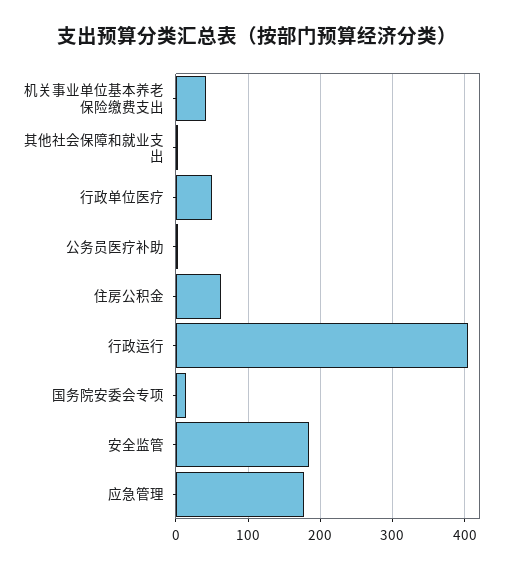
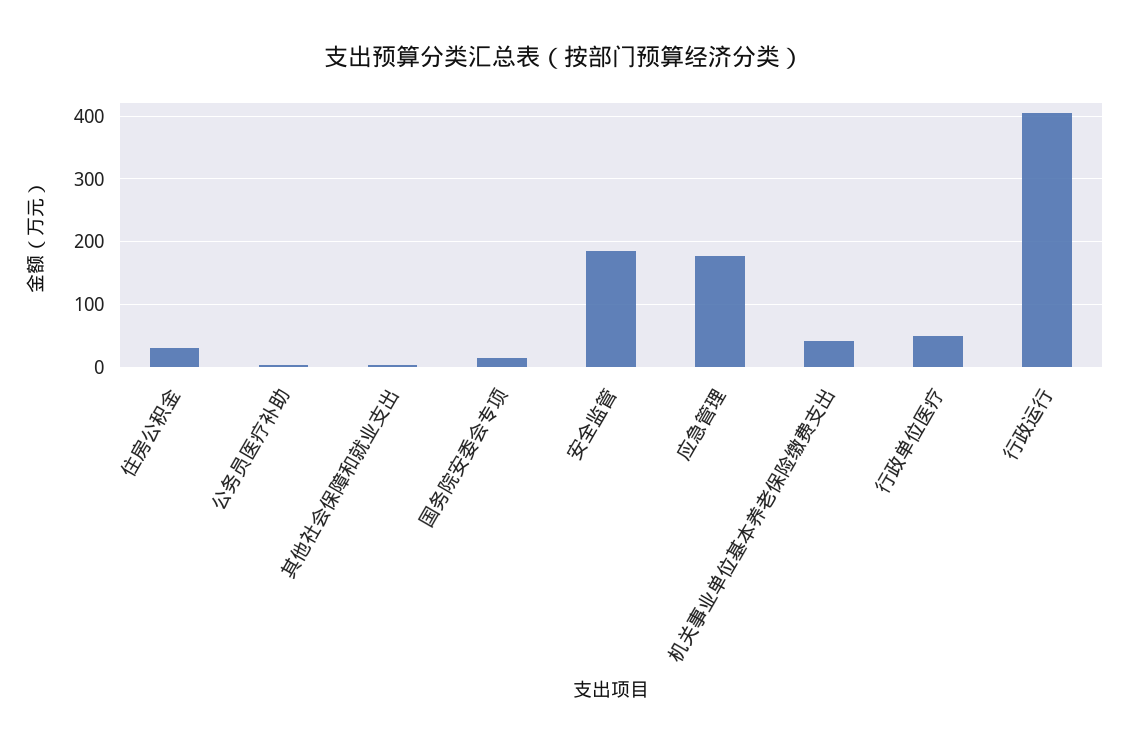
住房公积金: 60 -> 30

